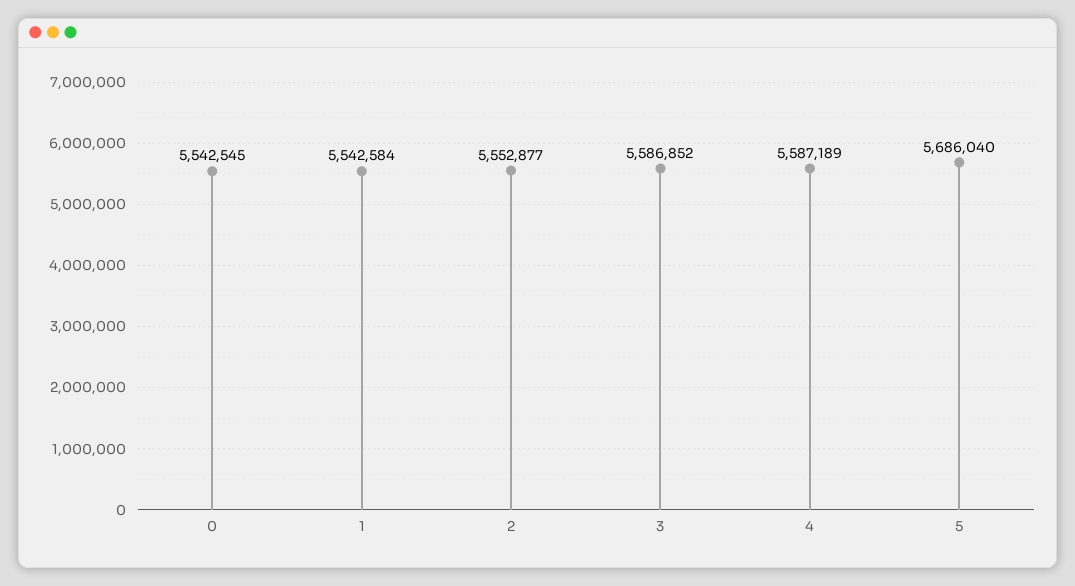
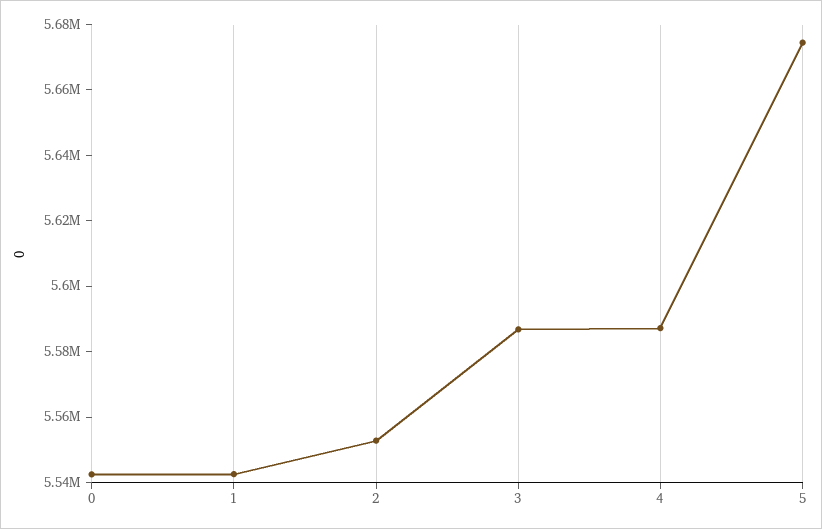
5: 5686040 -> 5675000

